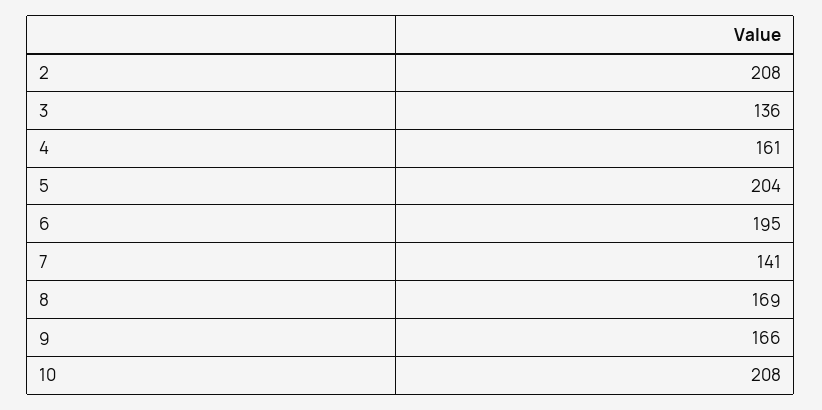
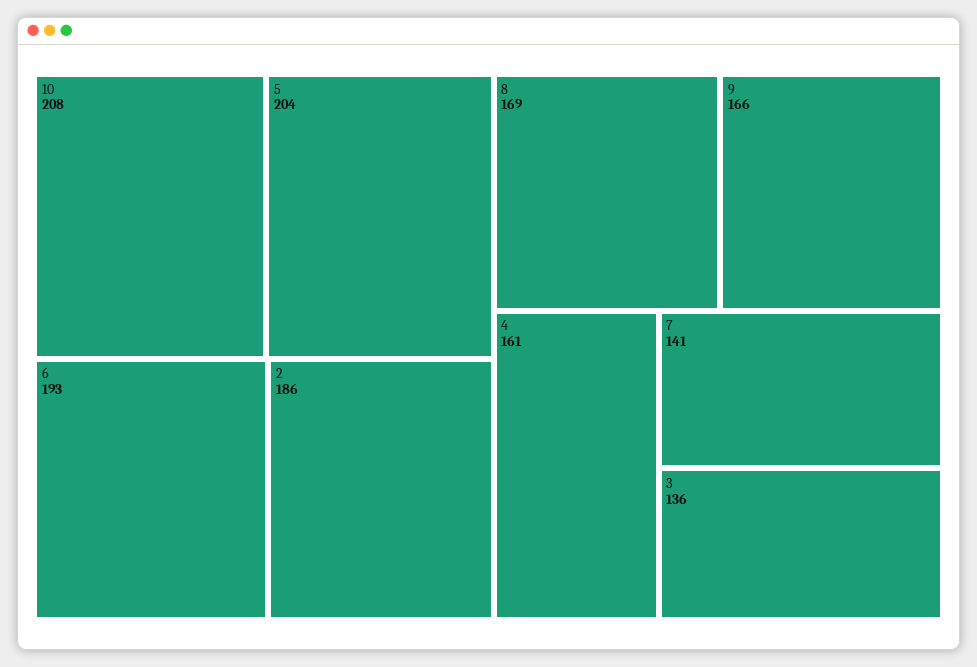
2: 208 -> 186
6: 195 -> 193

